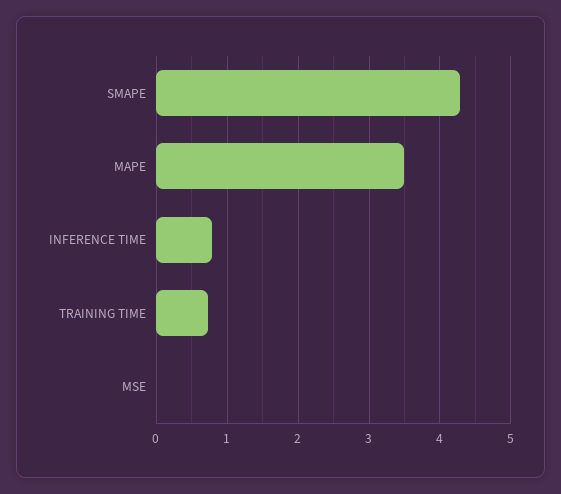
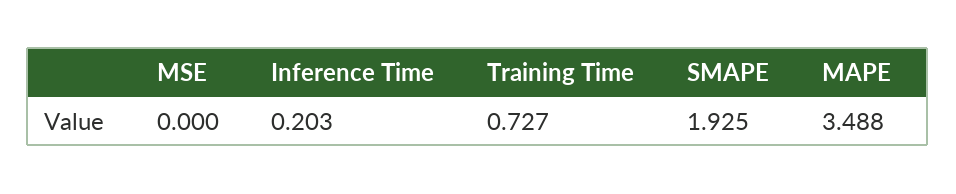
SMAPE: 4.3 -> 1.925
INFERENCE TIME: 0.8 -> 0.203

